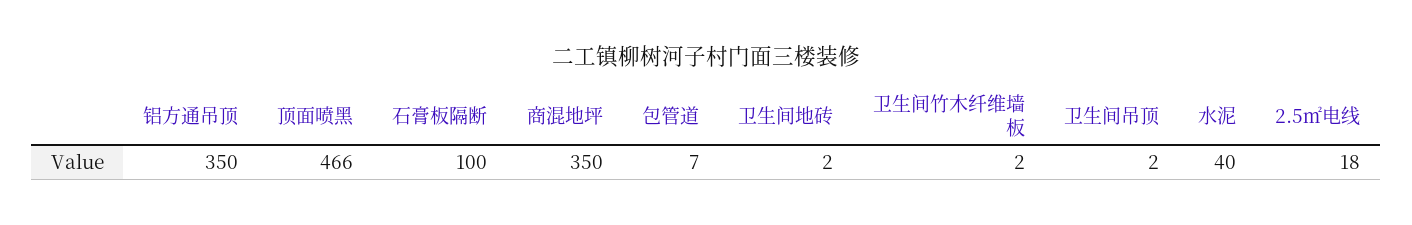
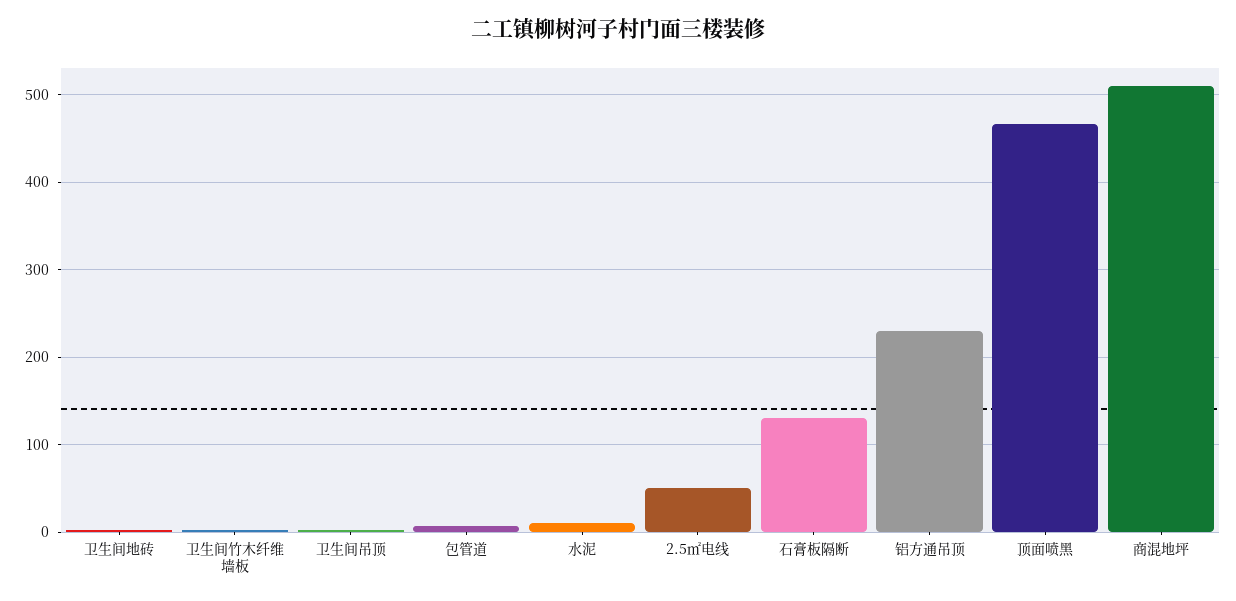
铝方通吊顶: 350 -> 230
石膏板隔断: 100 -> 130
商混地坪: 350 -> 510
水泥: 40 -> 10
2.5㎡电线: 18 -> 50

